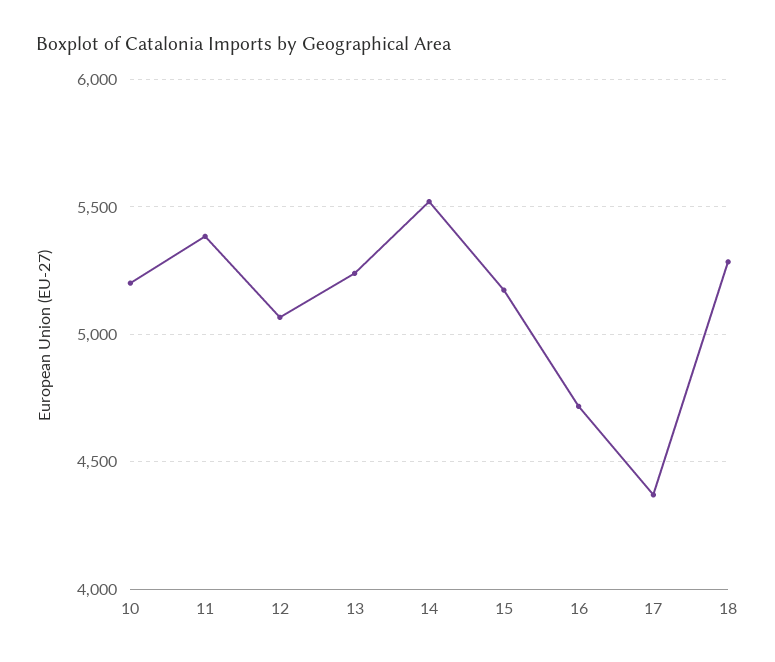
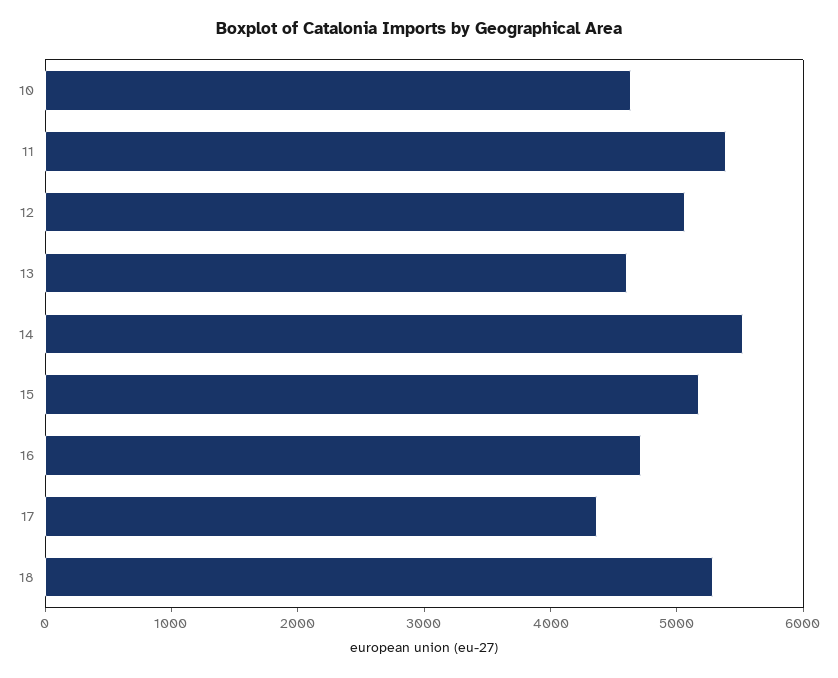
10: 5200 -> 4600
13: 5250 -> 4600

